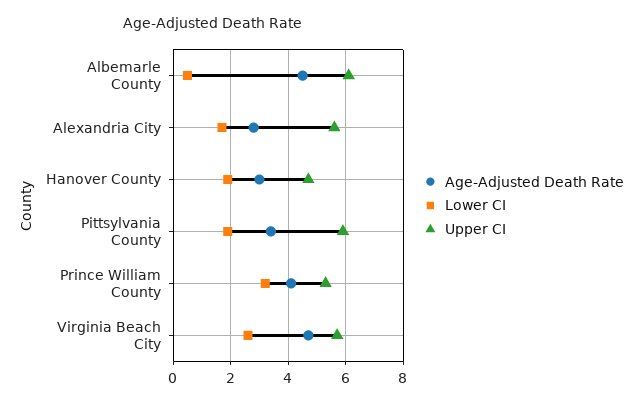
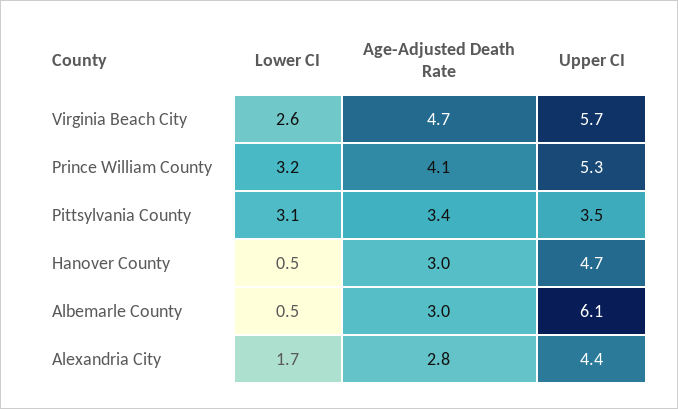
Age-Adjusted Death Rate, Albemarle County: 4.5 -> 3
Upper CI, Alexandria City: 5.5 -> 4.4
Lower CI, Hanover County: 2 -> 0.5
Lower CI, Pittsylvania County: 2 -> 3.1
Upper CI, Pittsylvania County: 6 -> 3.5

